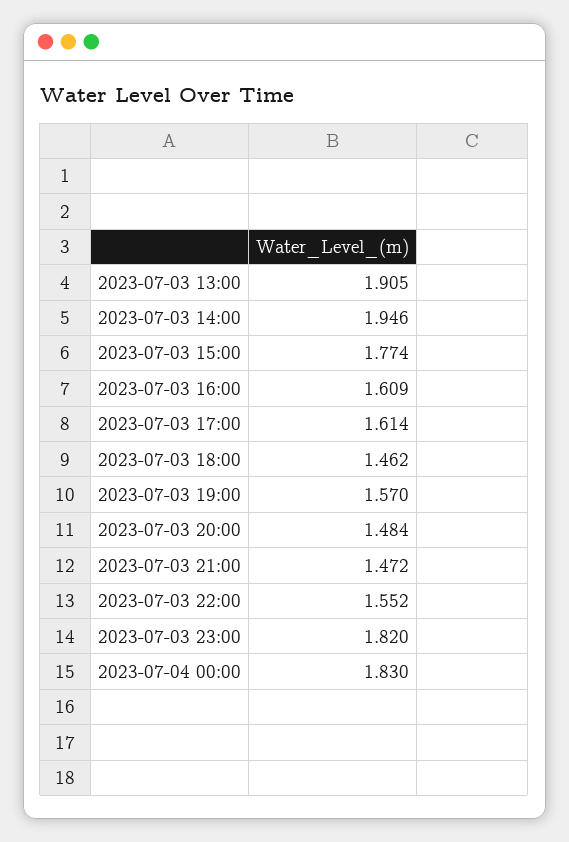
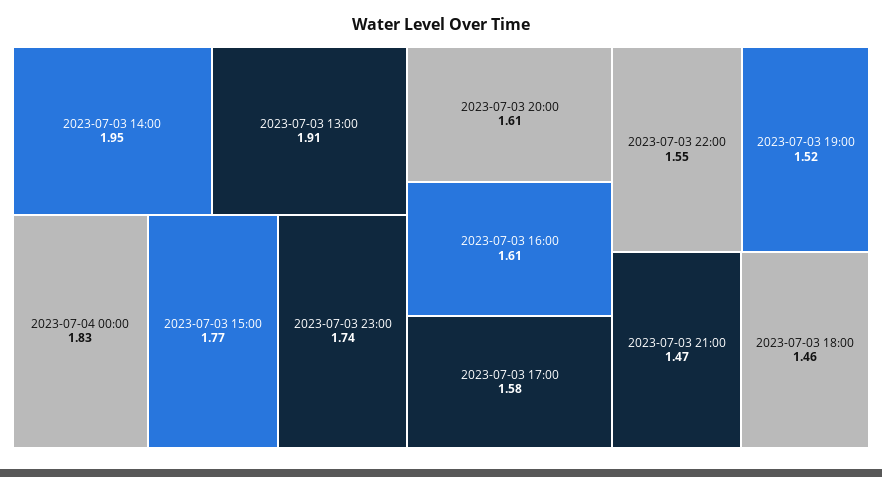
2023-07-03 17:00: 1.614 -> 1.58
2023-07-03 19:00: 1.57 -> 1.52
2023-07-03 20:00: 1.484 -> 1.61
2023-07-03 23:00: 1.82 -> 1.74

